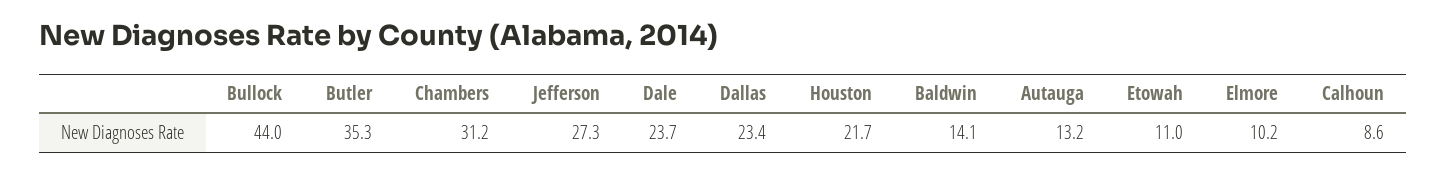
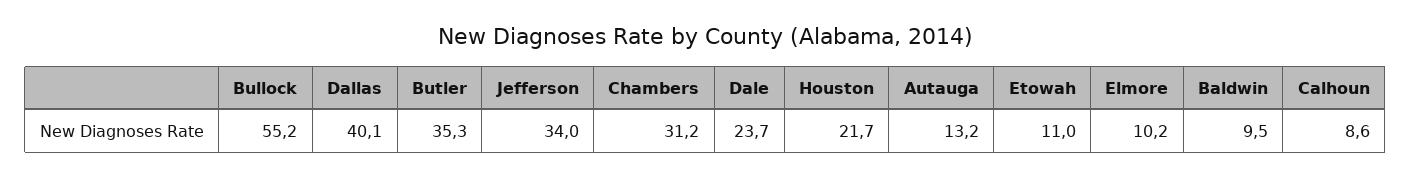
Bullock: 44 -> 55.2
Jefferson: 27.3 -> 34
Dallas: 23.4 -> 40.1
Baldwin: 14.1 -> 9.5

